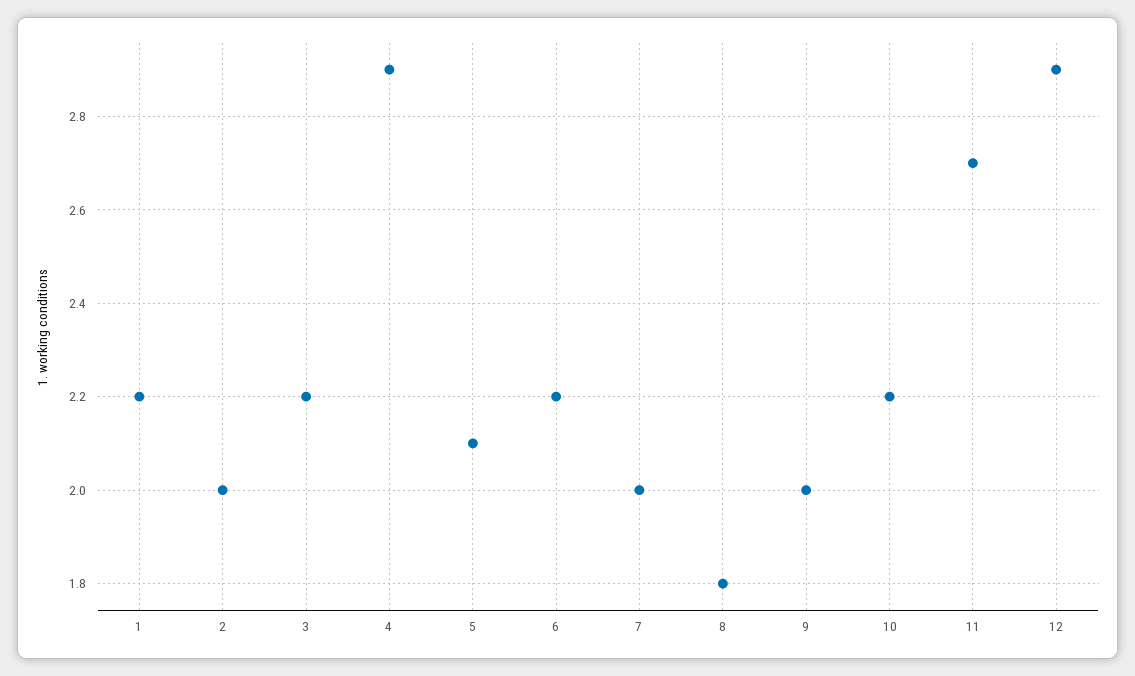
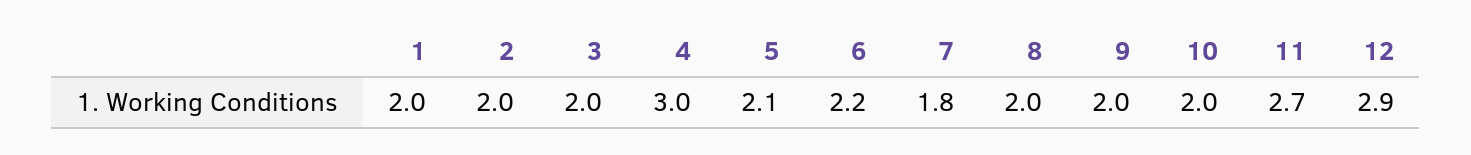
1: 2.2 -> 2
3: 2.2 -> 2
4: 2.9 -> 3
7: 2 -> 1.8
8: 1.8 -> 2
10: 2.2 -> 2

